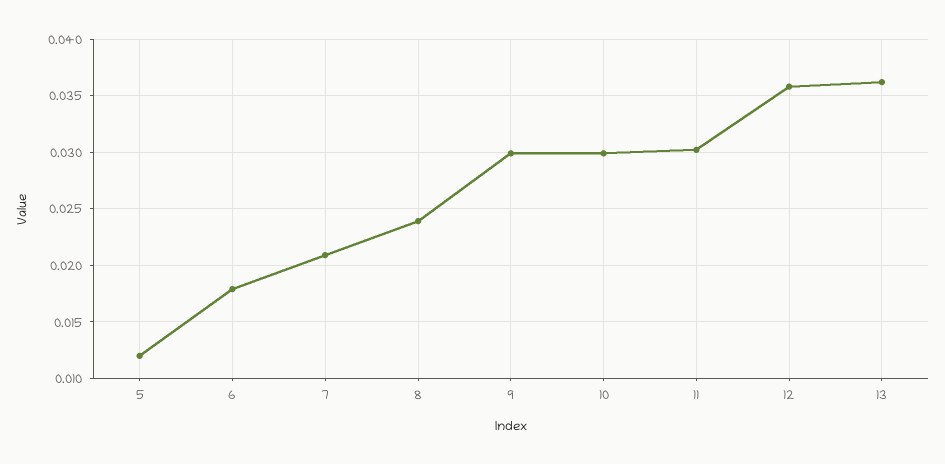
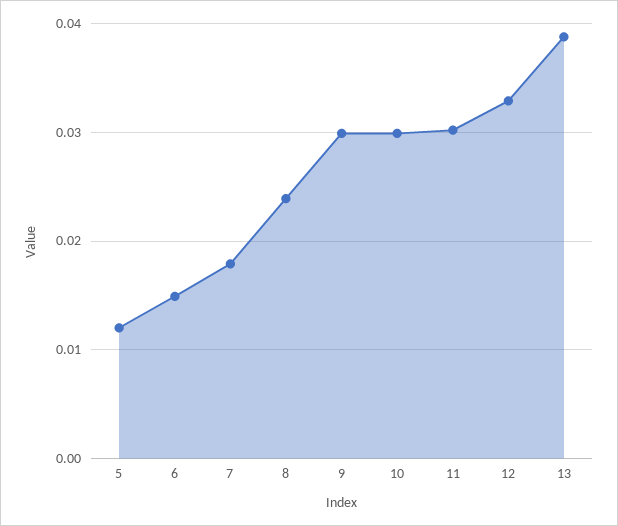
6: 0.018 -> 0.015
7: 0.021 -> 0.018
12: 0.036 -> 0.033
13: 0.036 -> 0.039

